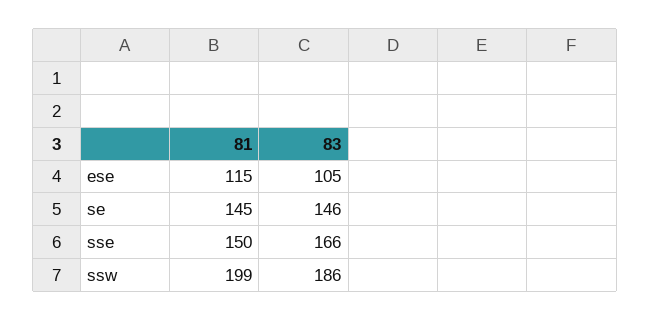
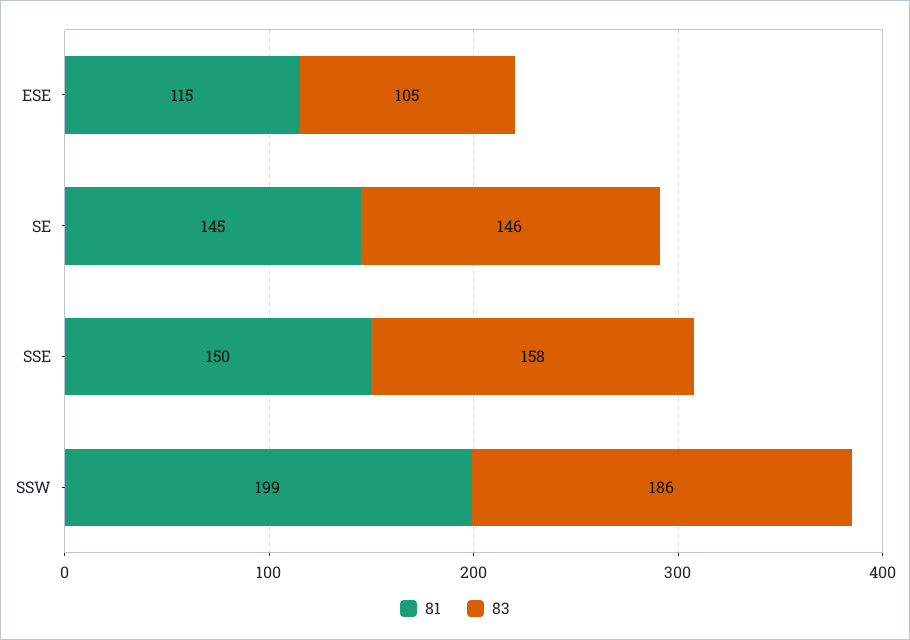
83, sse: 166 -> 158

